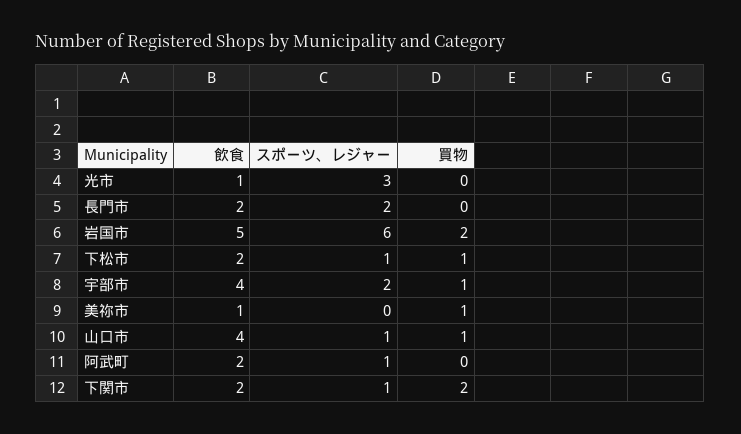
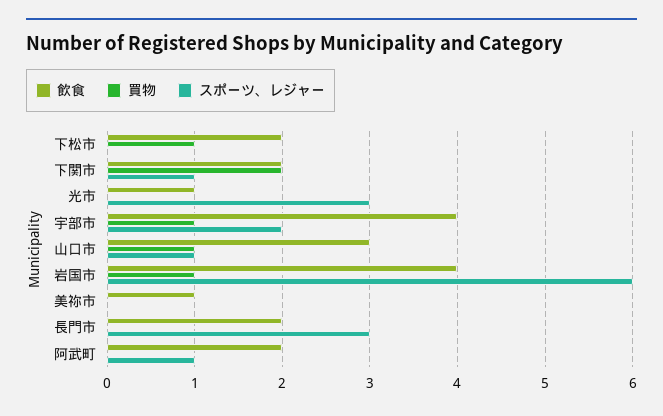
スポーツ、レジャー, 長門市: 2 -> 3
飲食, 岩国市: 5 -> 4
買物, 岩国市: 2 -> 1
スポーツ、レジャー, 下松市: 1 -> 0
買物, 美祢市: 1 -> 0
飲食, 山口市: 4 -> 3

